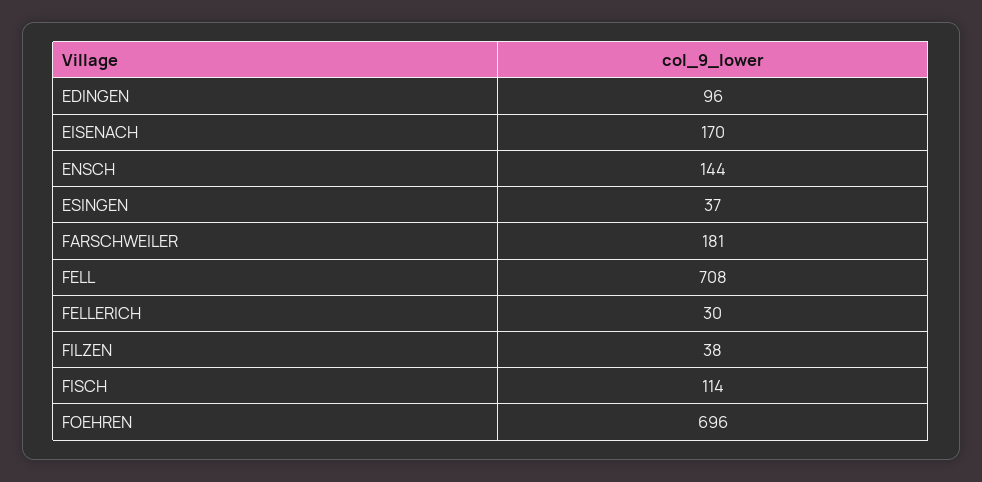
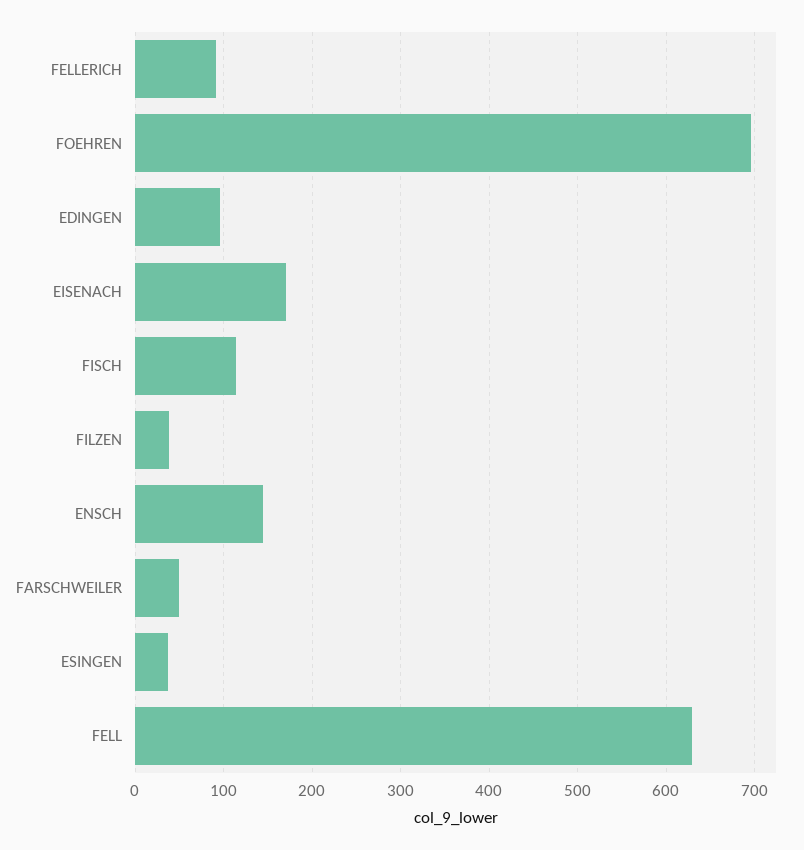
FARSCHWEILER: 181 -> 50
FELL: 708 -> 630
FELLERICH: 30 -> 90

